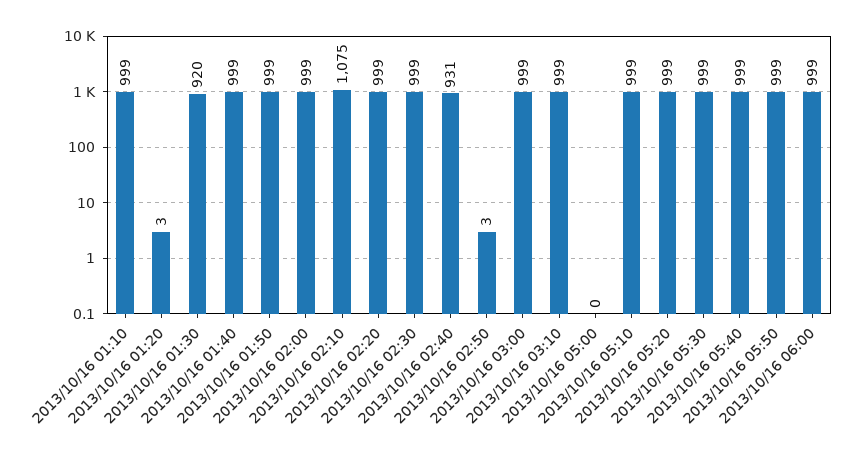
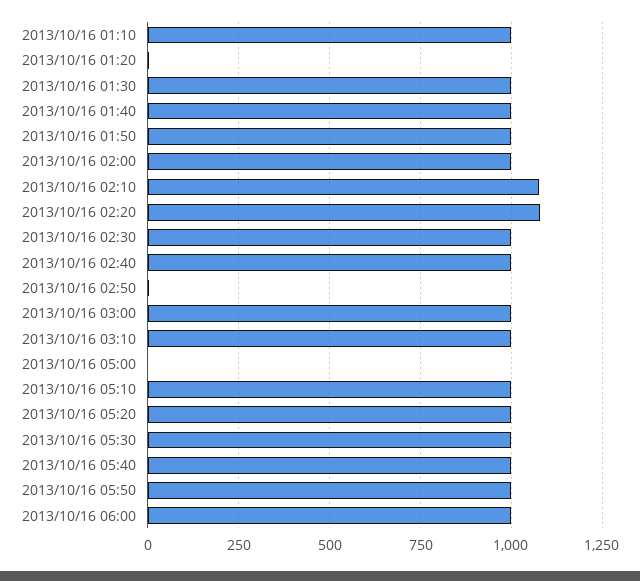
2013/10/16 01:30: 920 -> 1000
2013/10/16 02:20: 999 -> 1075
2013/10/16 02:40: 931 -> 1000

